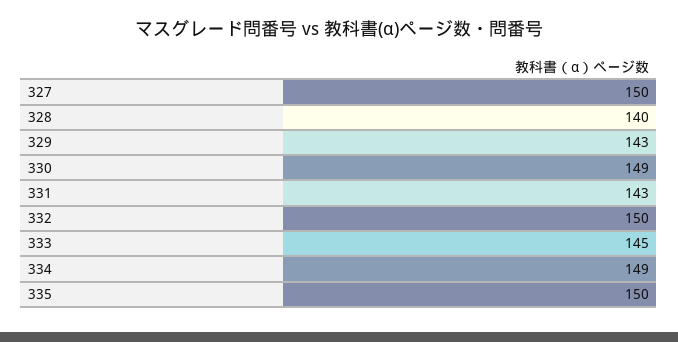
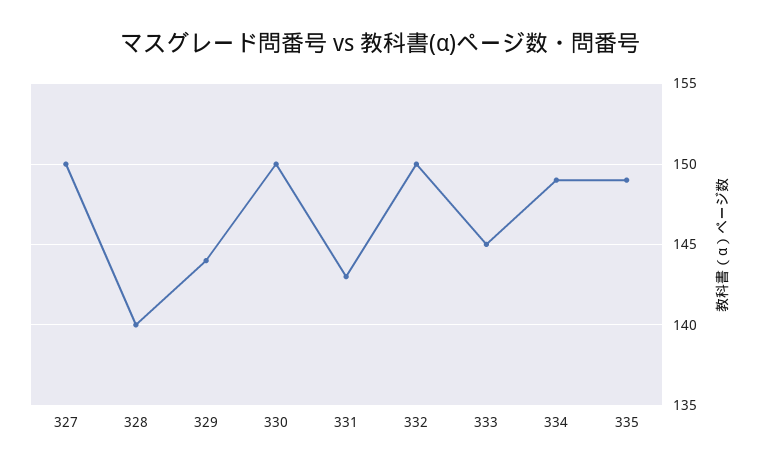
329: 143 -> 144
330: 149 -> 150
335: 150 -> 149

